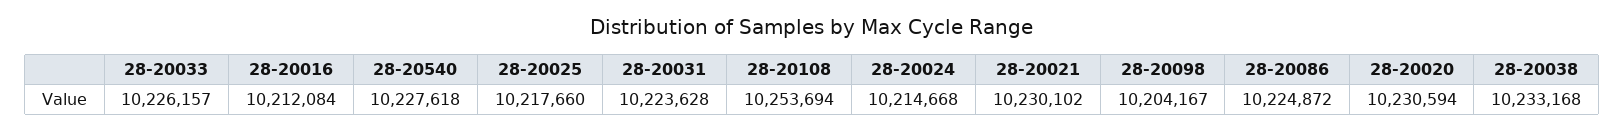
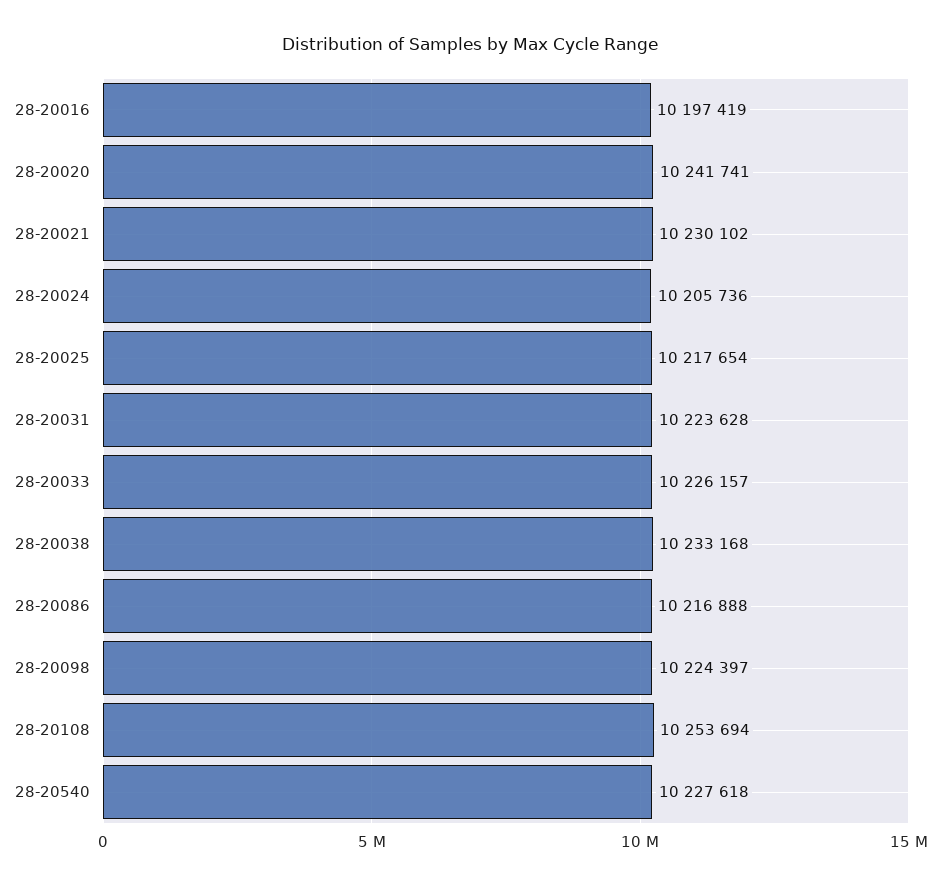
28-20016: 10212084 -> 10197419
28-20025: 10217660 -> 10217654
28-20024: 10214668 -> 10205736
28-20098: 10204167 -> 10224397
28-20086: 10224872 -> 10216888
28-20020: 10230594 -> 10241741

